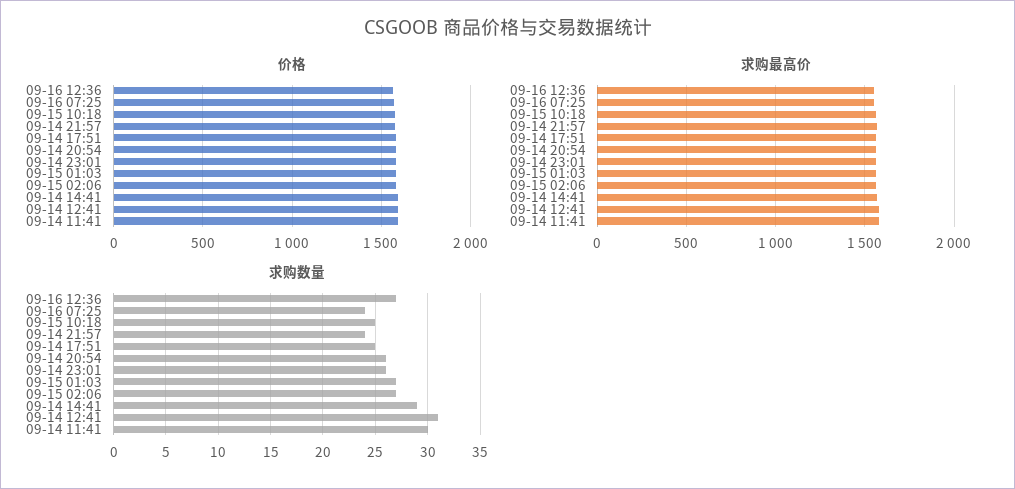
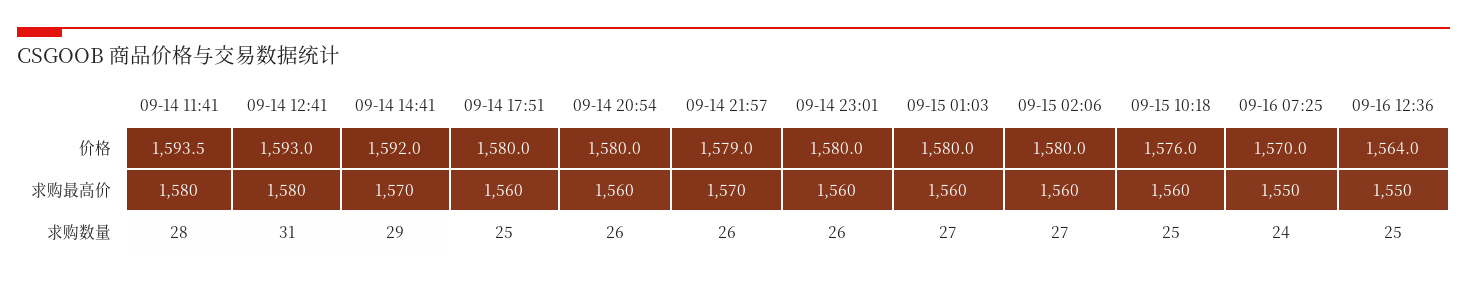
求购数量, 09-16 12:36: 27 -> 25
求购数量, 09-14 21:57: 24 -> 26
求购数量, 09-14 11:41: 30 -> 28

